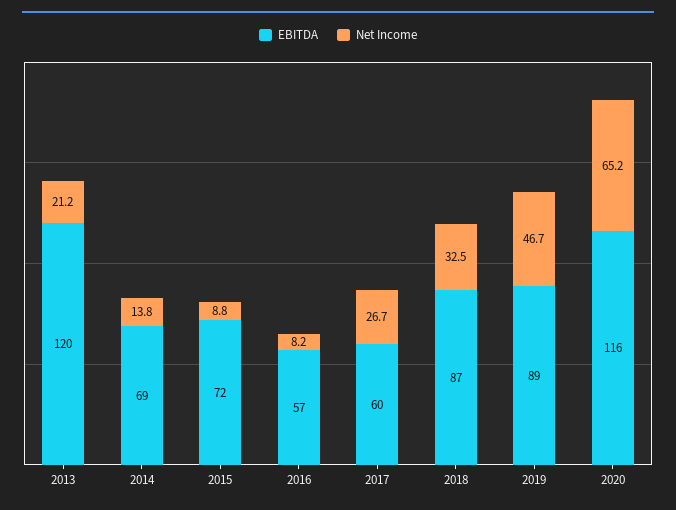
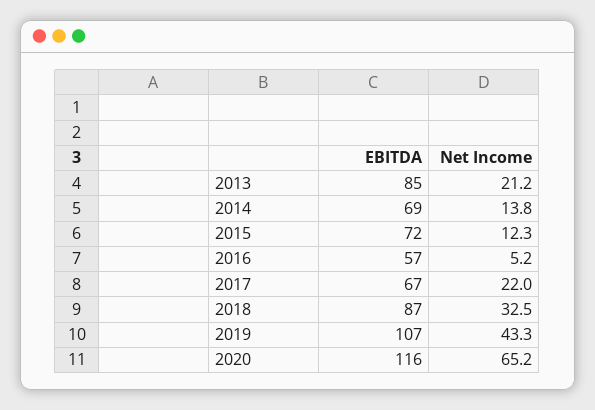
EBITDA, 2013: 120 -> 85
Net Income, 2015: 8.8 -> 12.3
Net Income, 2016: 8.2 -> 5.2
EBITDA, 2017: 60 -> 67
Net Income, 2017: 26.7 -> 22
EBITDA, 2019: 89 -> 107
Net Income, 2019: 46.7 -> 43.3

